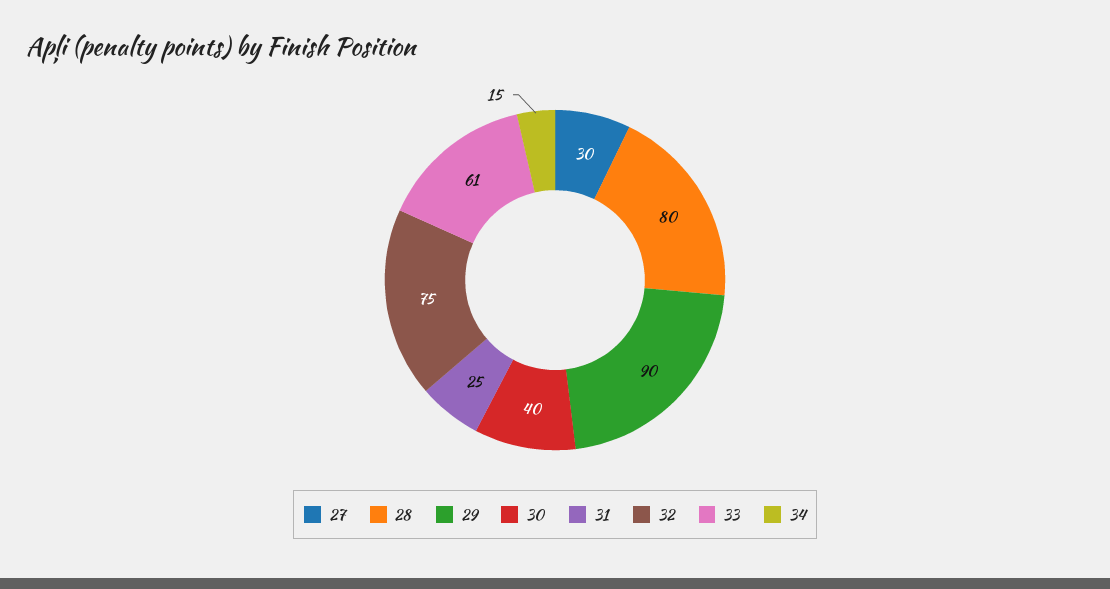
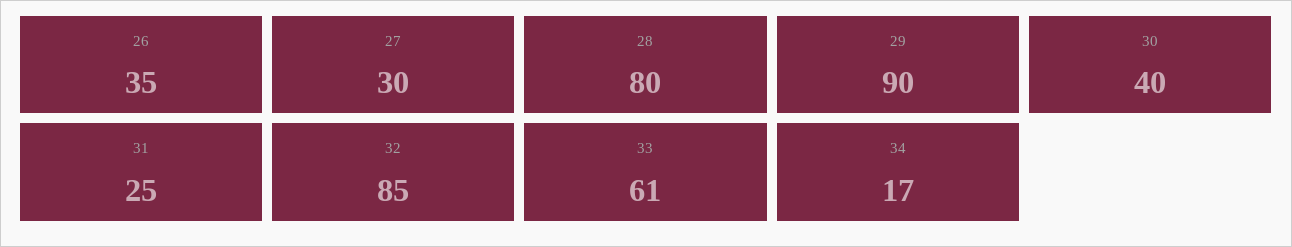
32: 75 -> 85
34: 15 -> 17
26: none -> 35

